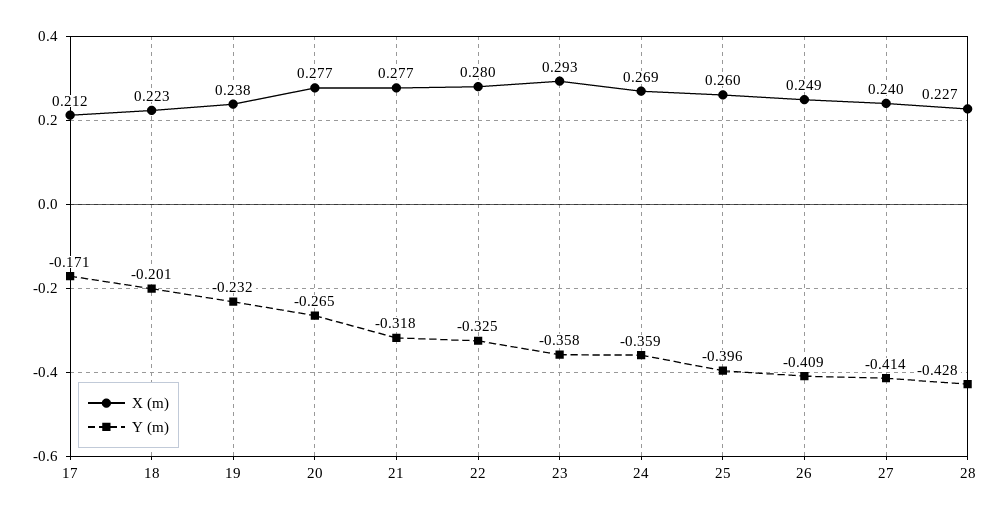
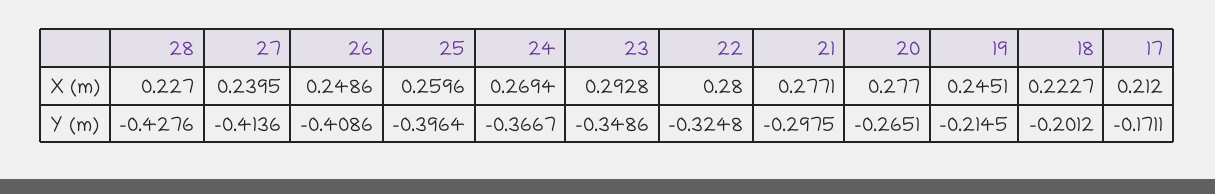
X (m), 19: 0.238 -> 0.2451
Y (m), 19: -0.232 -> -0.2145
Y (m), 21: -0.318 -> -0.2975
Y (m), 23: -0.358 -> -0.3486
Y (m), 24: -0.359 -> -0.3667

